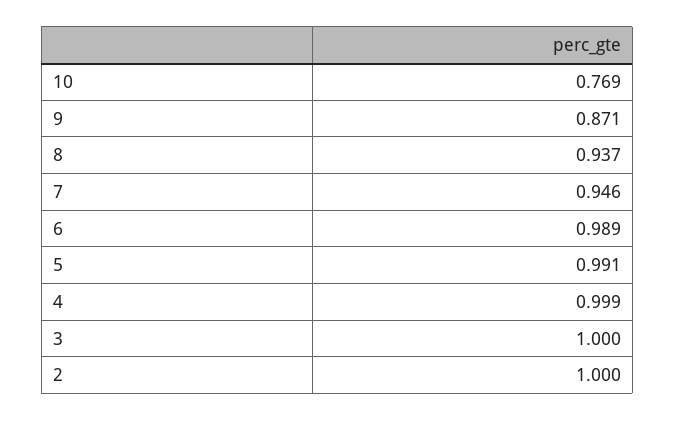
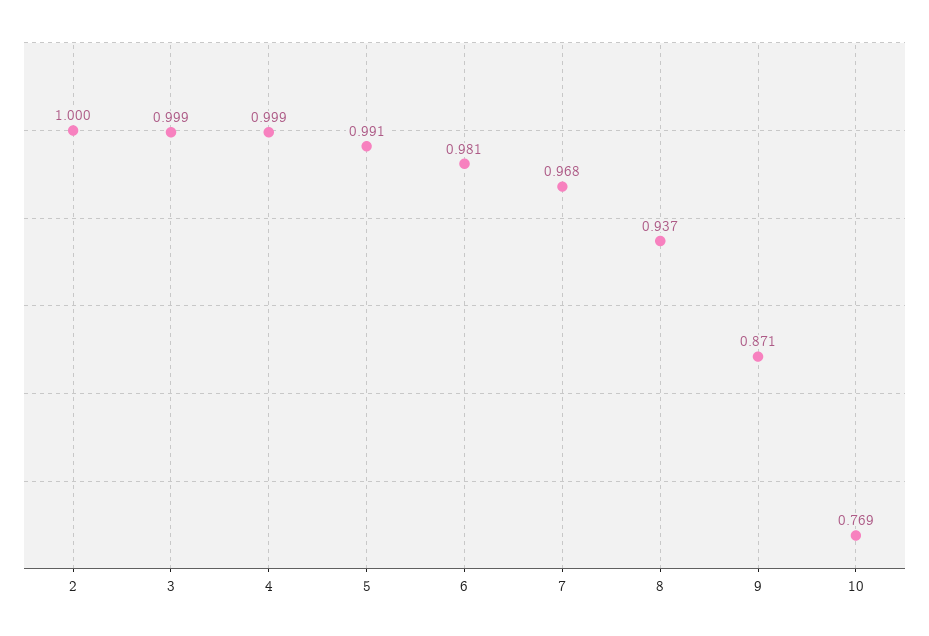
7: 0.946 -> 0.968
6: 0.989 -> 0.981
3: 1 -> 0.999

